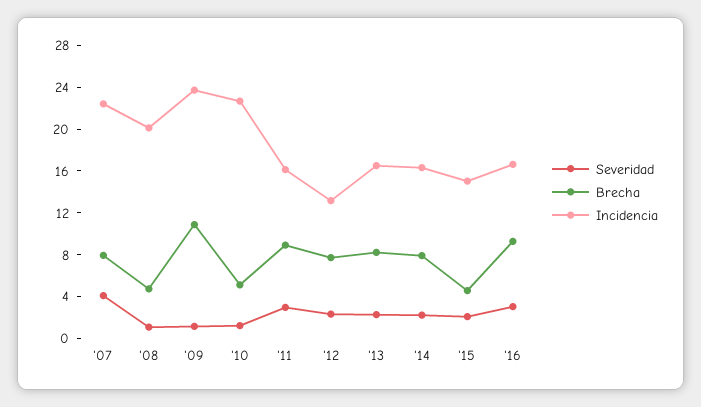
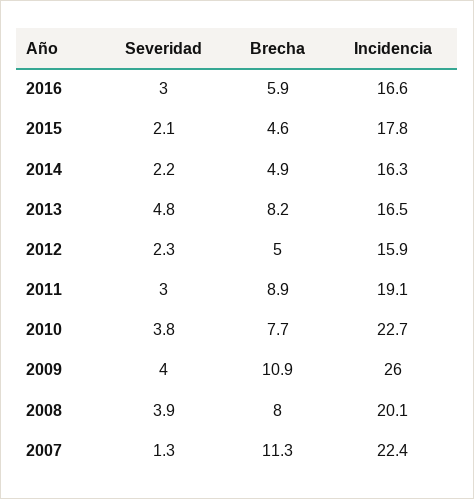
Severidad, '07: 4 -> 1.3
Brecha, '07: 8 -> 11.3
Severidad, '08: 1 -> 3.9
Brecha, '08: 5 -> 8
Severidad, '09: 1 -> 4
Incidencia, '09: 24 -> 26
Severidad, '10: 1 -> 3.8
Brecha, '10: 5 -> 7.7
Incidencia, '11: 16 -> 19.1
Brecha, '12: 8 -> 5
Incidencia, '12: 13 -> 15.9
Severidad, '13: 2 -> 4.8
Brecha, '14: 8 -> 4.9
Incidencia, '15: 15 -> 17.8
Brecha, '16: 9 -> 5.9

